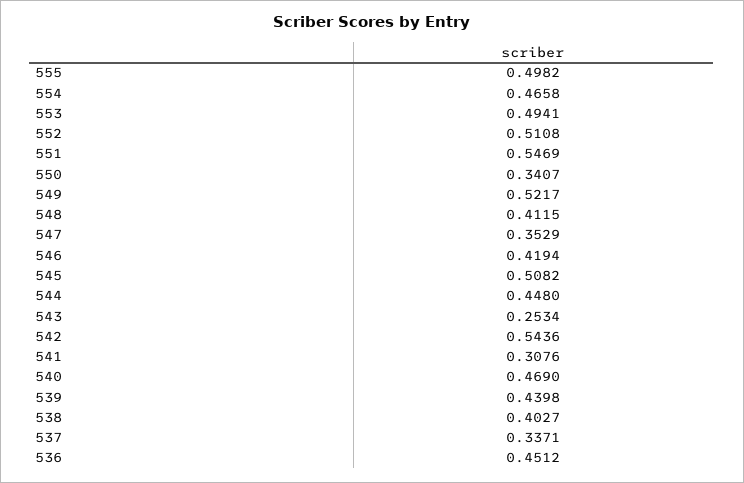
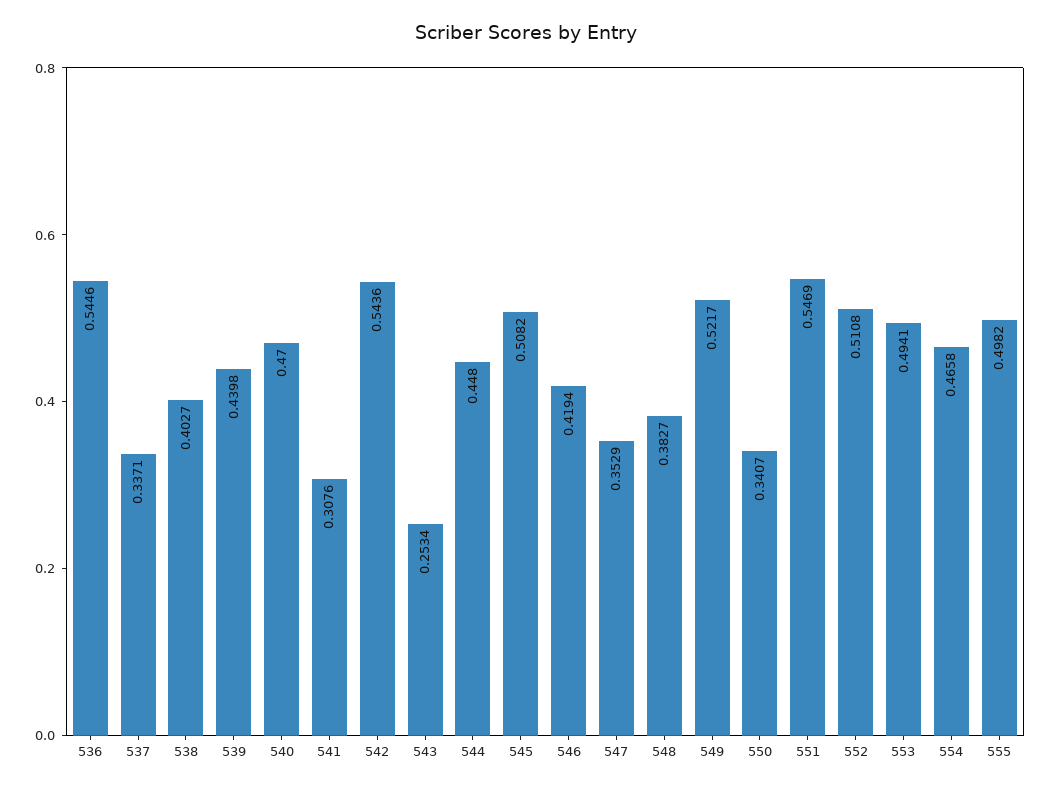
548: 0.4115 -> 0.3827
540: 0.469 -> 0.47
536: 0.4512 -> 0.5446

